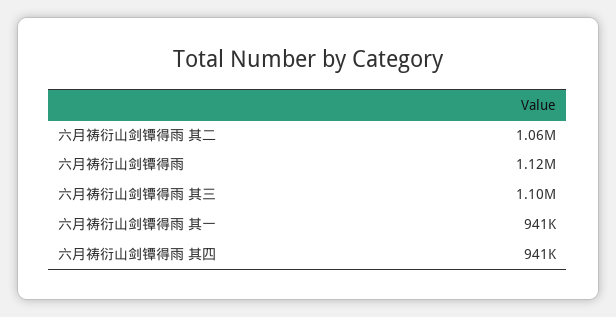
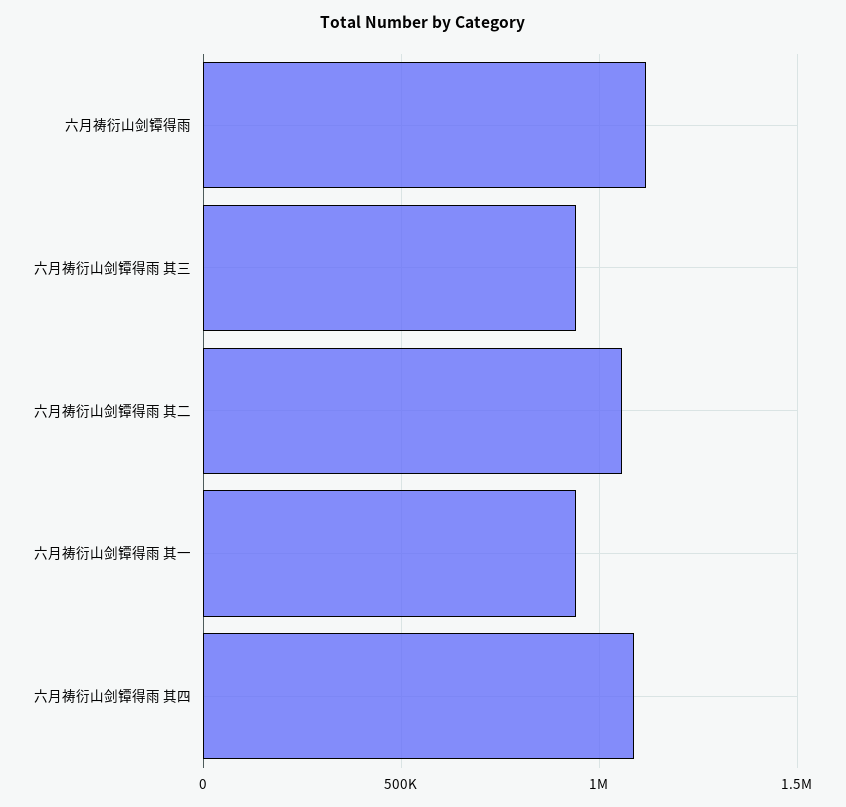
六月祷衍山剑镡得雨 其三: 1100000 -> 950000
六月祷衍山剑镡得雨 其四: 941000 -> 1100000

